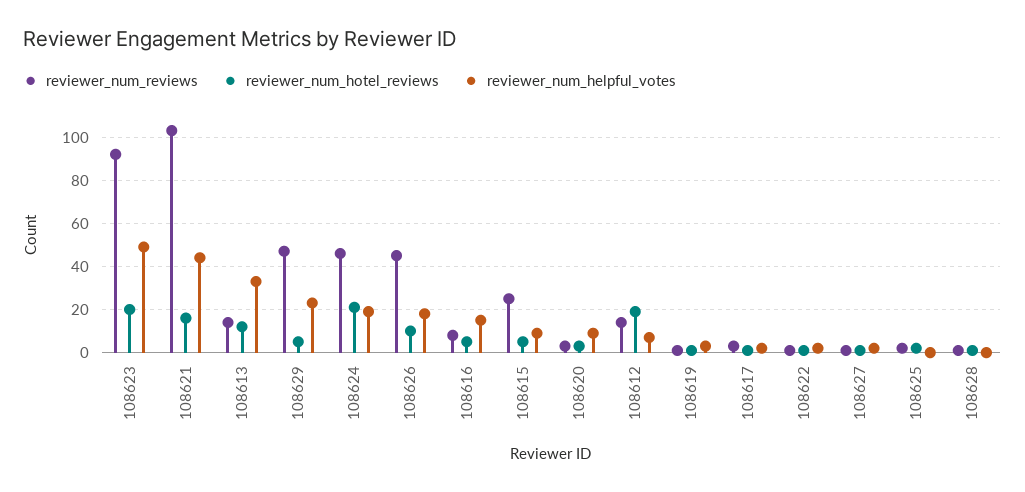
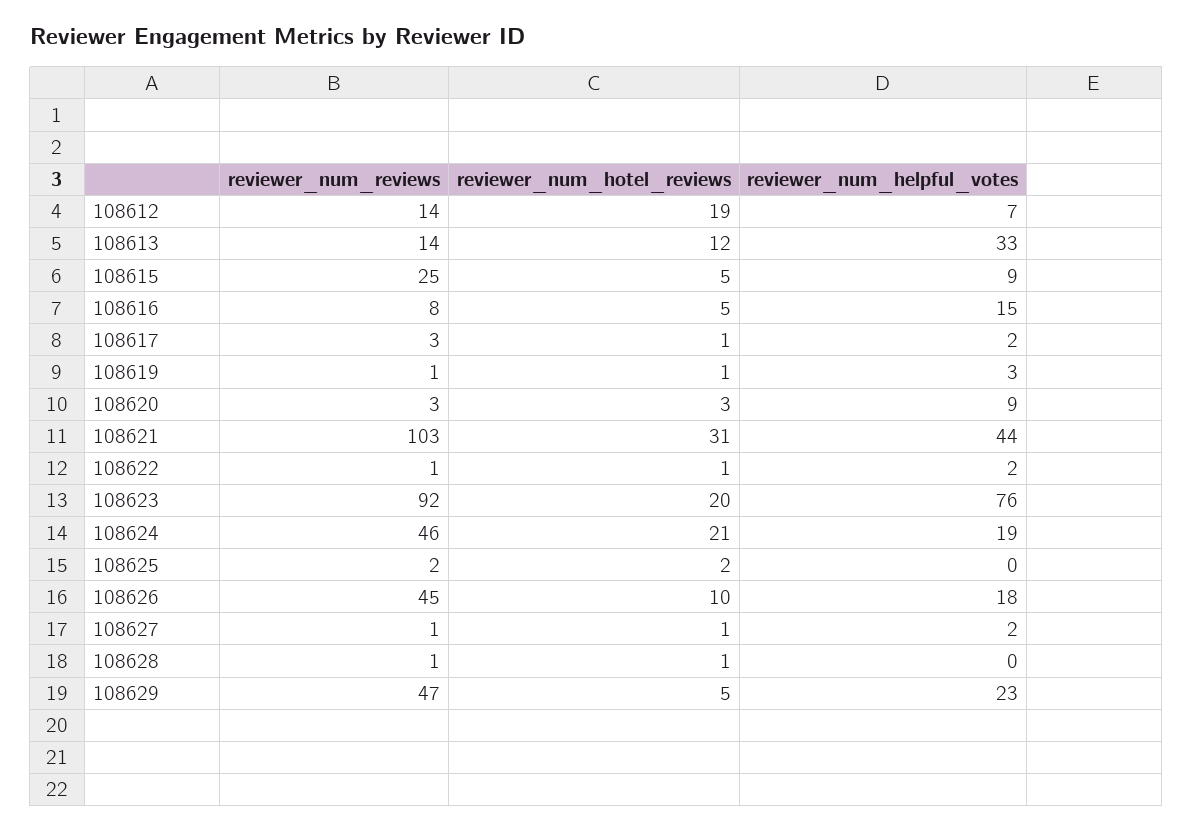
reviewer_num_helpful_votes, 108623: 50 -> 76
reviewer_num_hotel_reviews, 108621: 15 -> 31

